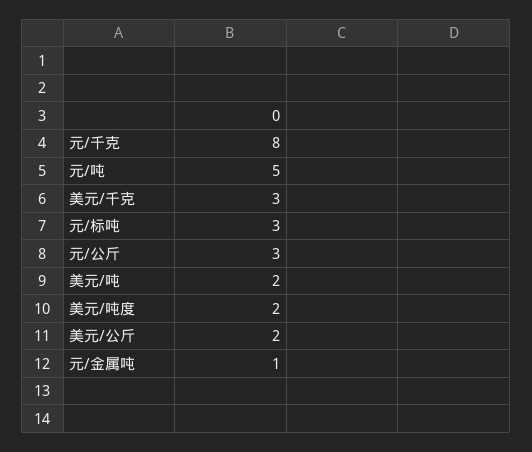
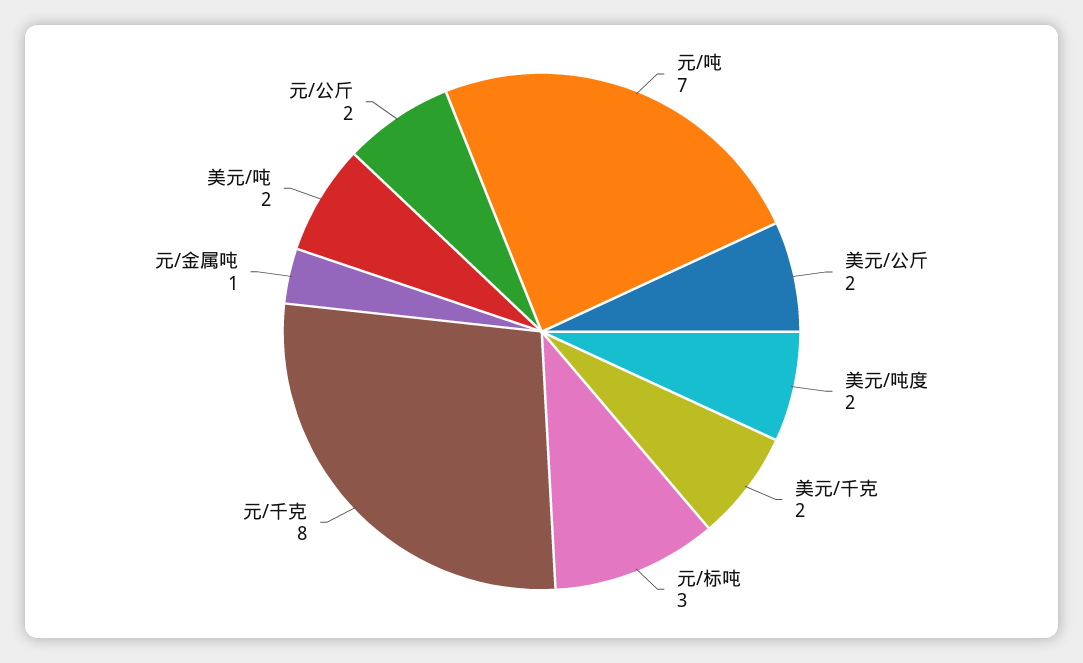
元/吨: 5 -> 7
美元/千克: 3 -> 2
元/公斤: 3 -> 2

